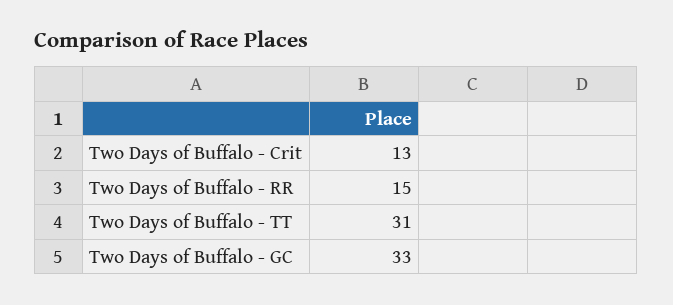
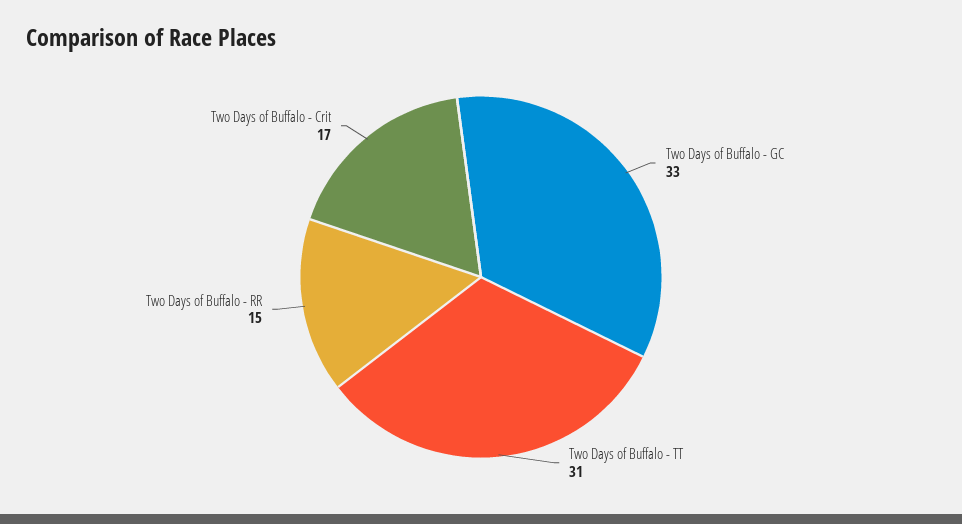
Two Days of Buffalo - Crit: 13 -> 17

